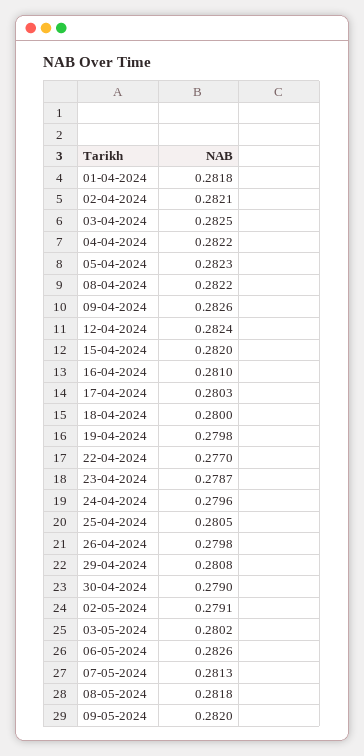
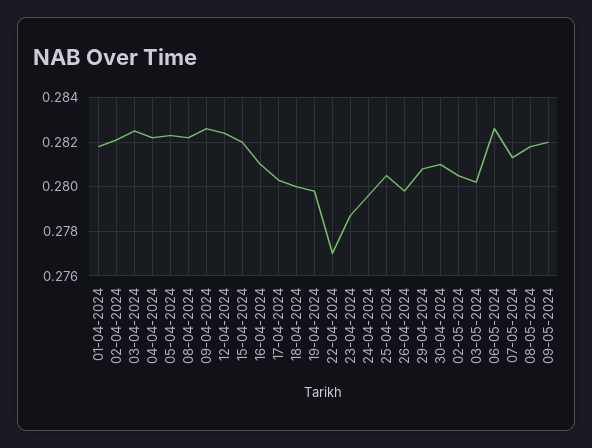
30-04-2024: 0.279 -> 0.281
02-05-2024: 0.2791 -> 0.2805

